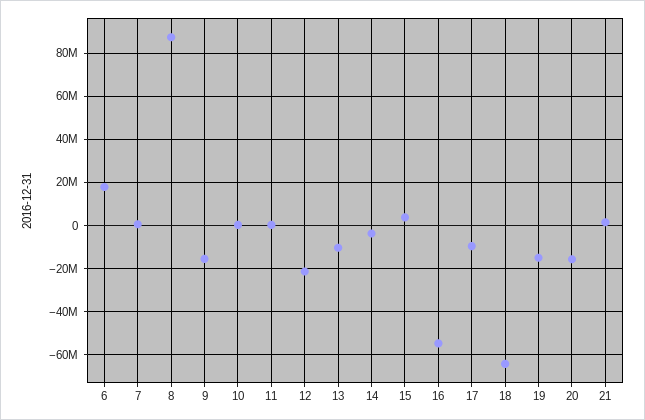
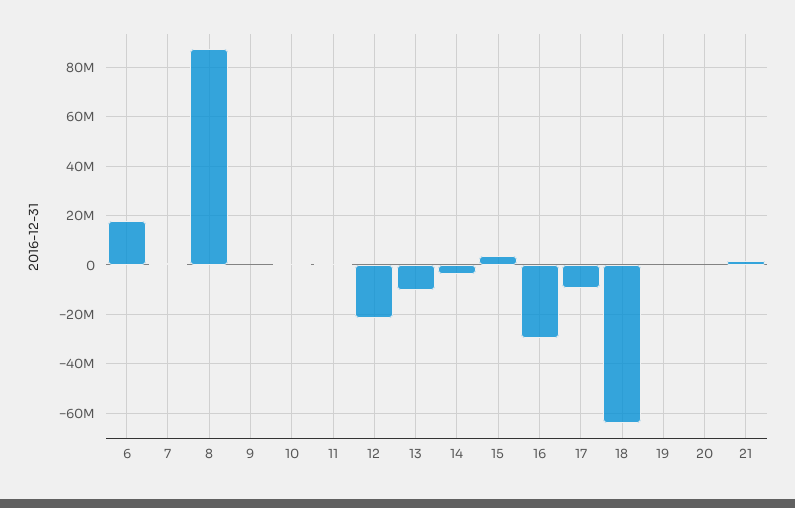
9: -15000000 -> 0
16: -55000000 -> -30000000
19: -15000000 -> 0
20: -15000000 -> 0

